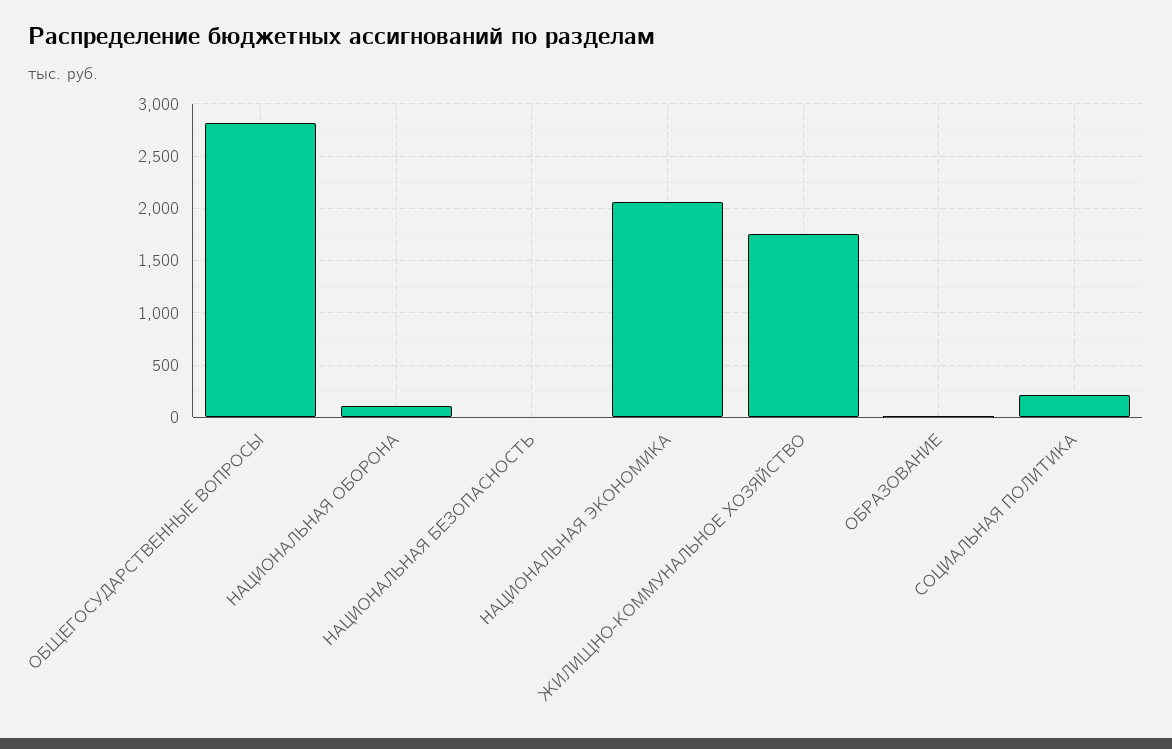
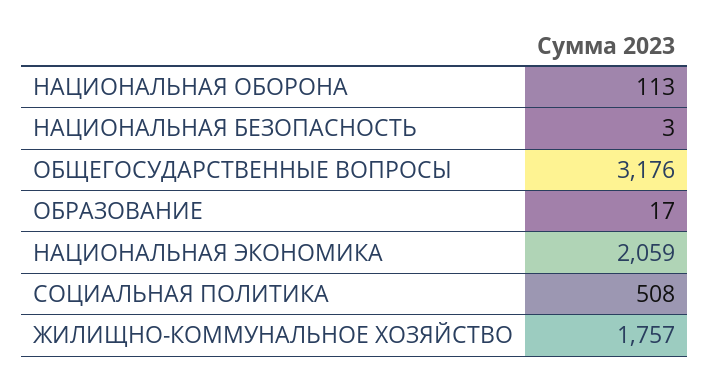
ОБЩЕГОСУДАРСТВЕННЫЕ ВОПРОСЫ: 2800 -> 3176
СОЦИАЛЬНАЯ ПОЛИТИКА: 200 -> 508

